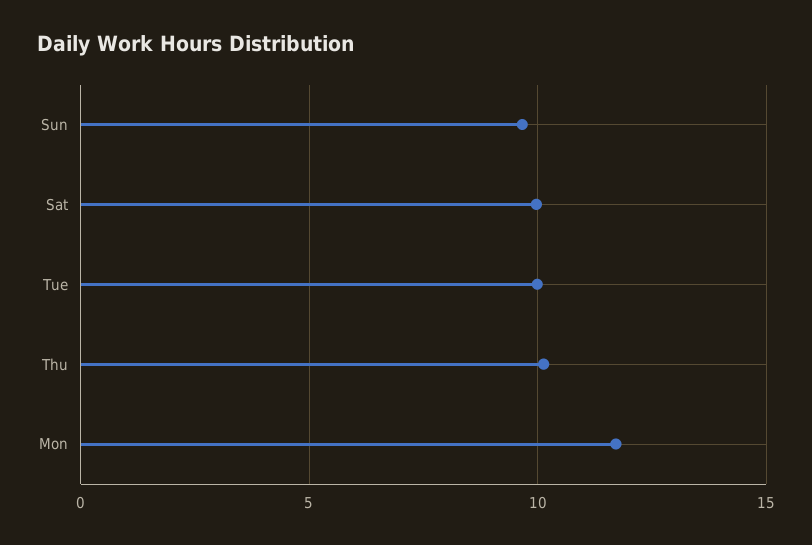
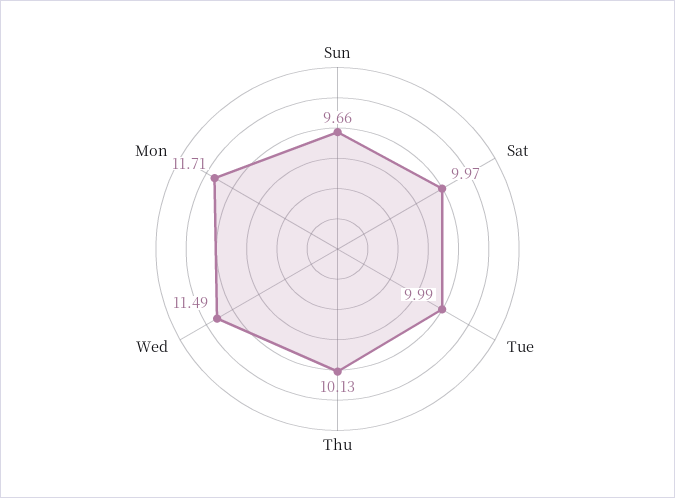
Wed: none -> 11.49

